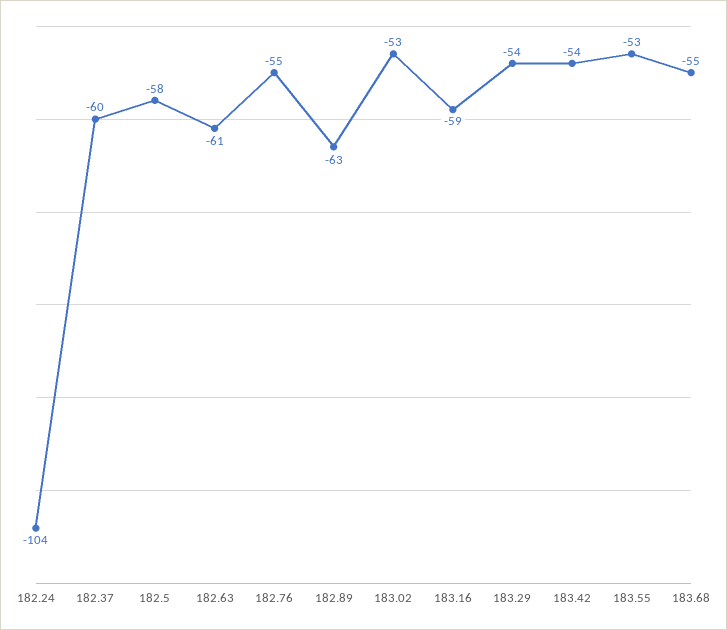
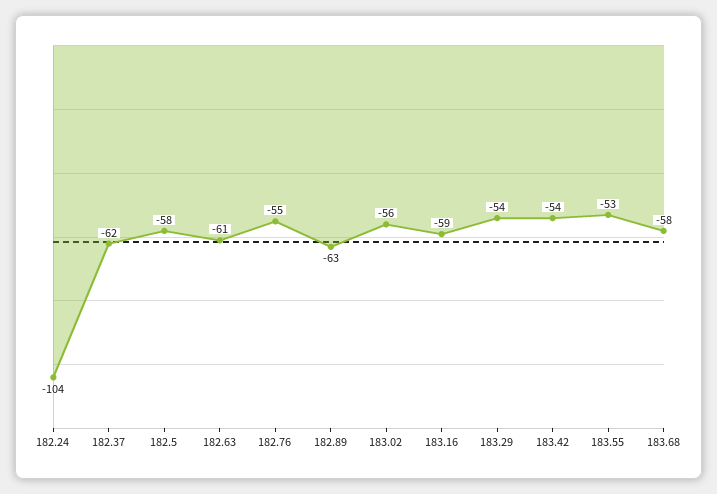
182.37: -60 -> -62
183.02: -53 -> -56
183.68: -55 -> -58

